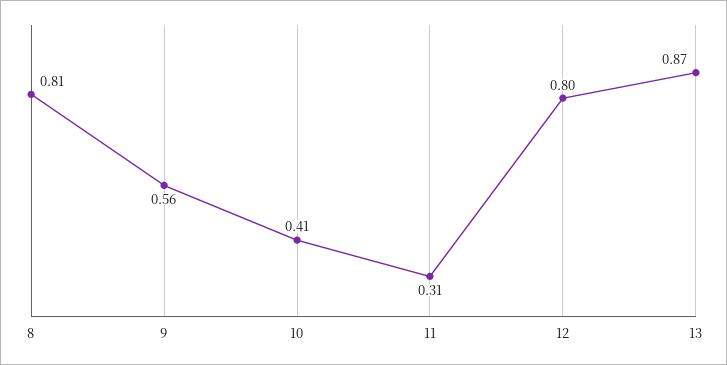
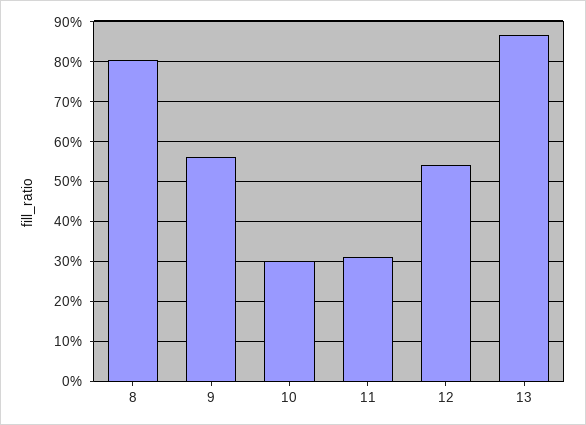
10: 0.41 -> 0.3
12: 0.8 -> 0.54

